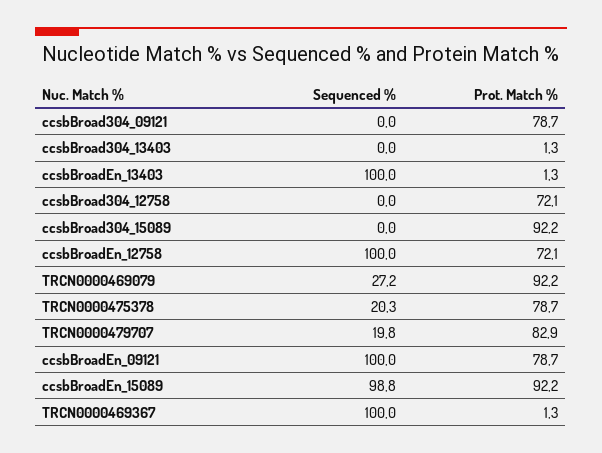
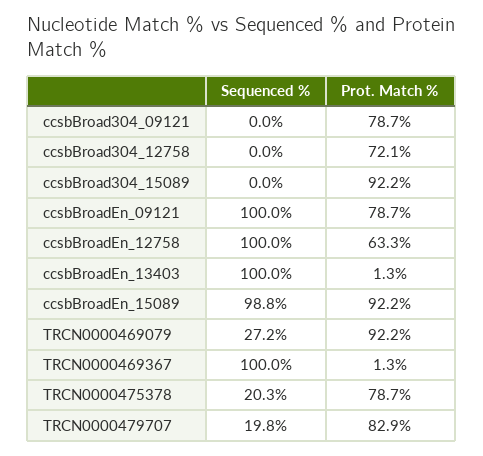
Sequenced %, ccsbBroad304_13403: 0 -> none
Prot. Match %, ccsbBroad304_13403: 1.3 -> none
Prot. Match %, ccsbBroadEn_12758: 72.1 -> 63.3

